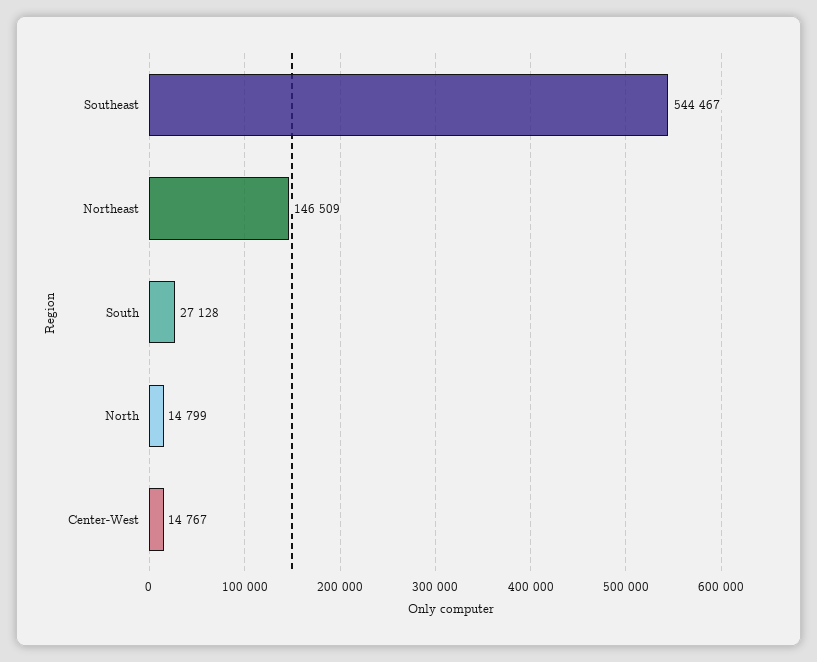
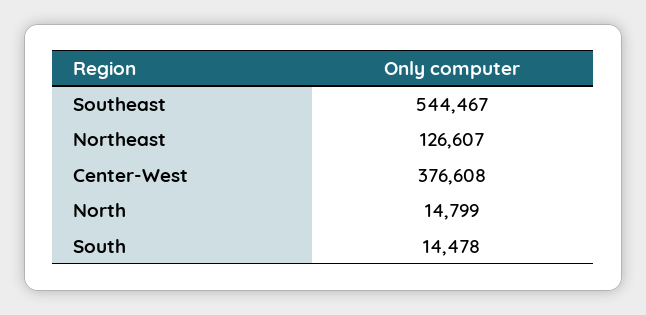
Northeast: 146509 -> 126607
South: 27128 -> 14478
Center-West: 14767 -> 376608

